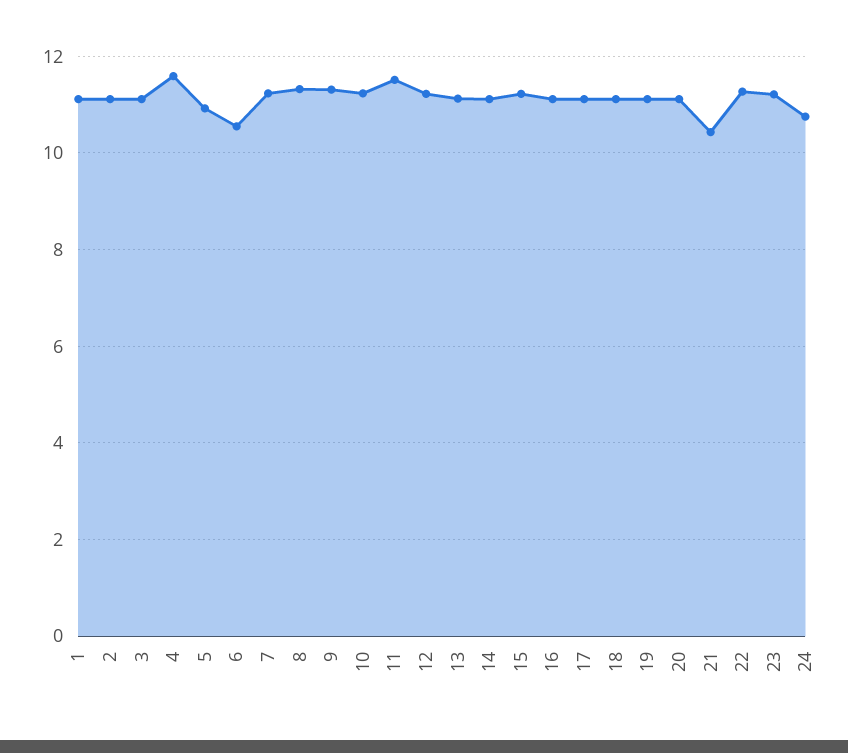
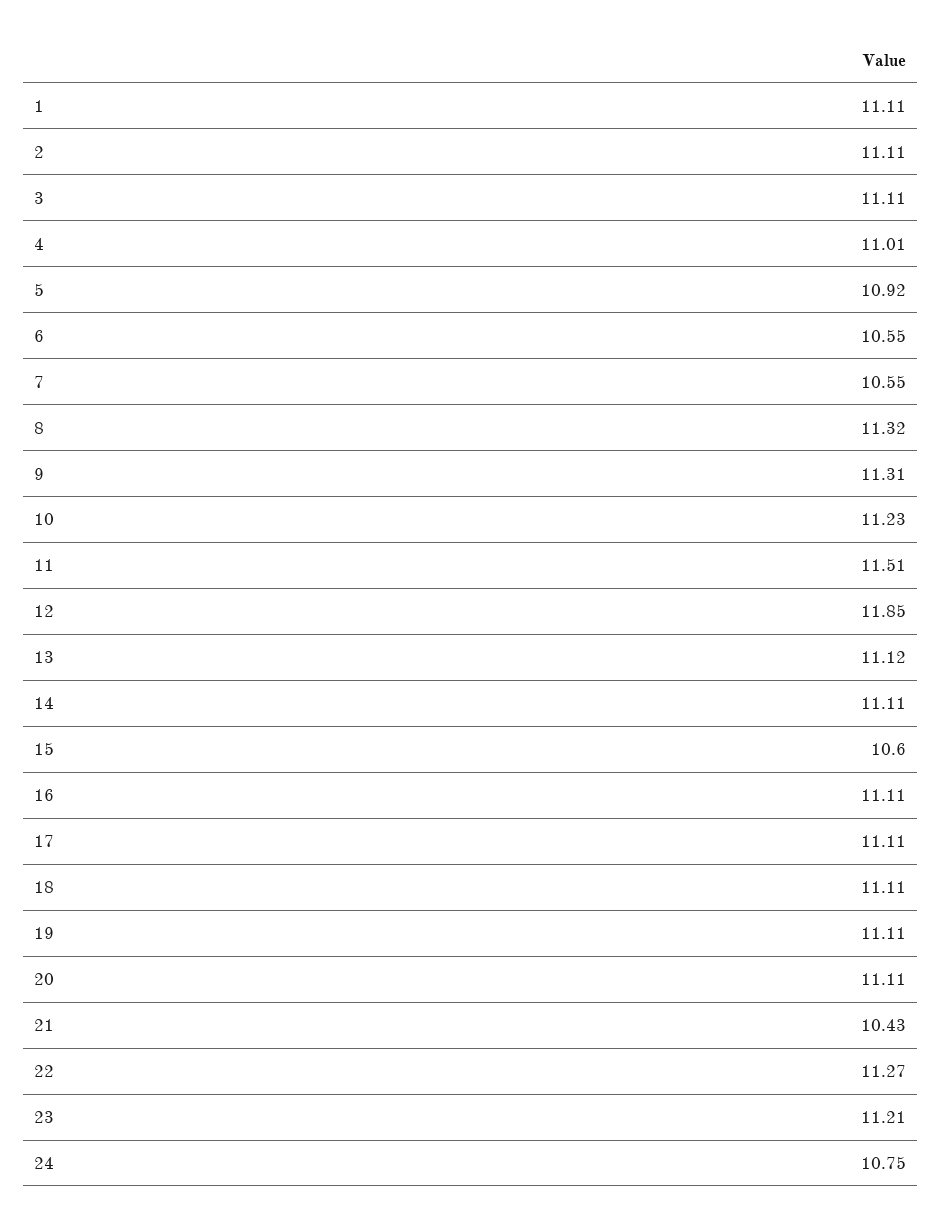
4: 11.6 -> 11.01
7: 11.2 -> 10.55
12: 11.2 -> 11.85
15: 11.2 -> 10.6

